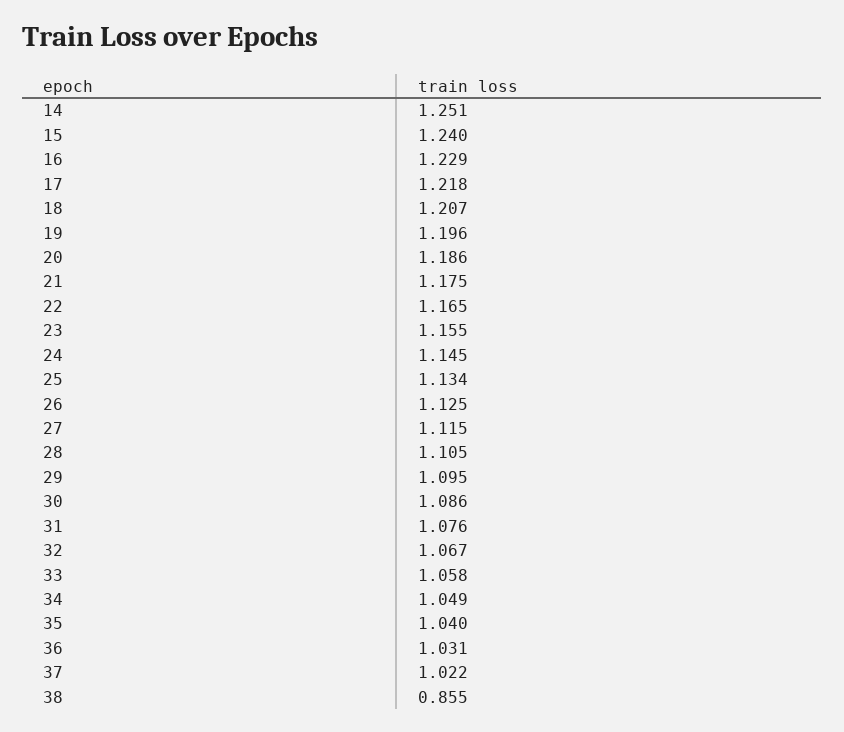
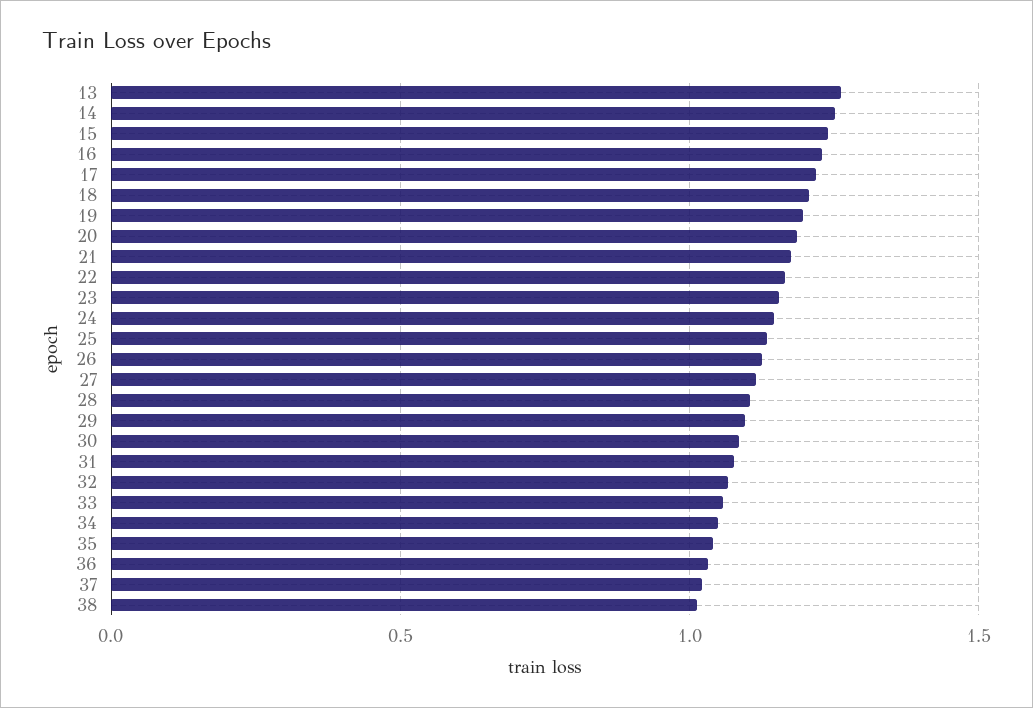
38: 0.855 -> 1
13: none -> 1.25

